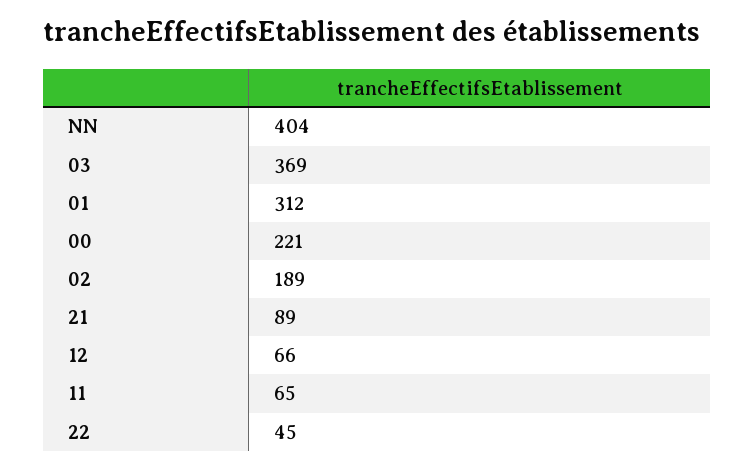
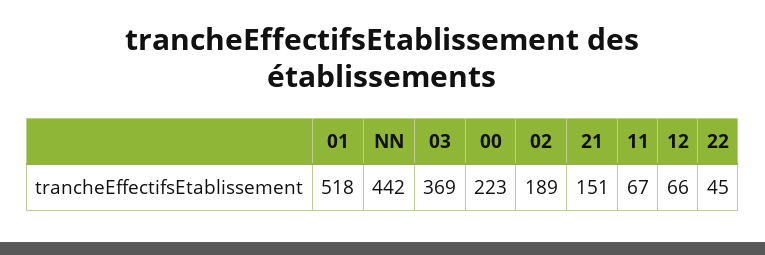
NN: 404 -> 442
01: 312 -> 518
00: 221 -> 223
21: 89 -> 151
11: 65 -> 67

